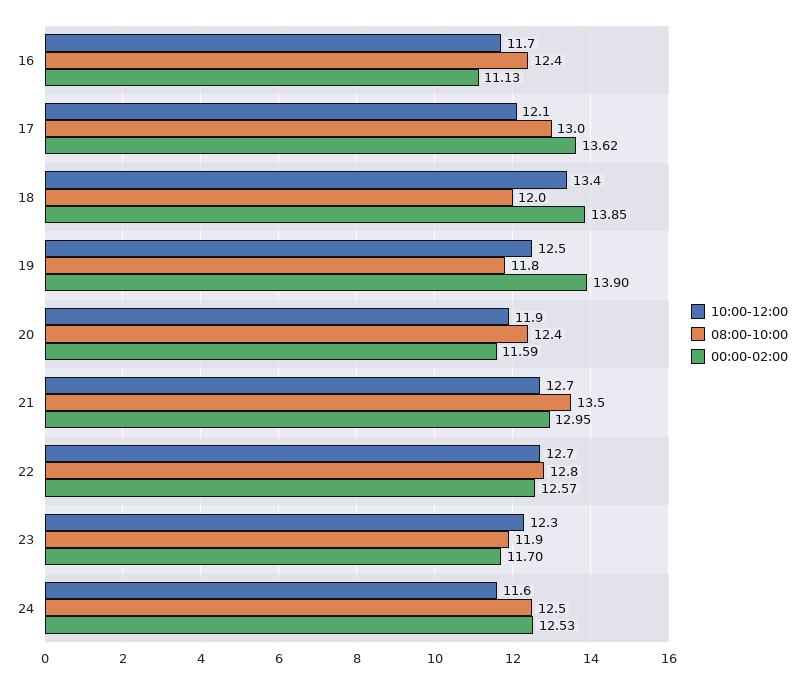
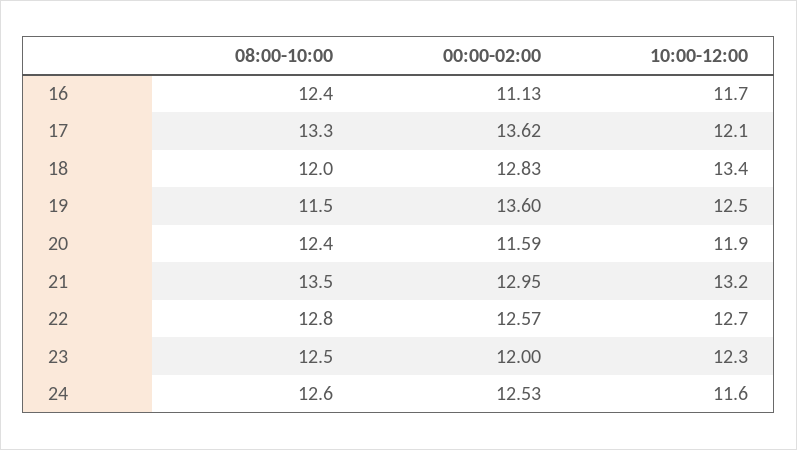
08:00-10:00, 17: 13 -> 13.3
00:00-02:00, 18: 13.85 -> 12.83
08:00-10:00, 19: 11.8 -> 11.5
00:00-02:00, 19: 13.9 -> 13.6
10:00-12:00, 21: 12.7 -> 13.2
08:00-10:00, 23: 11.9 -> 12.5
00:00-02:00, 23: 11.7 -> 12
08:00-10:00, 24: 12.5 -> 12.6

